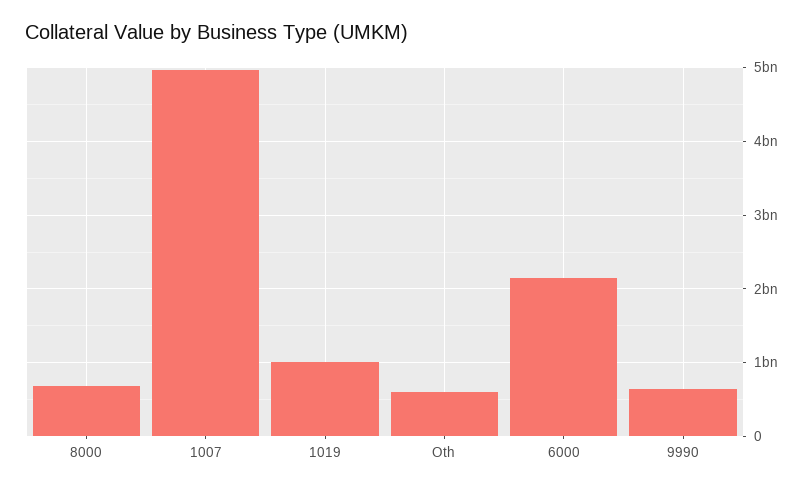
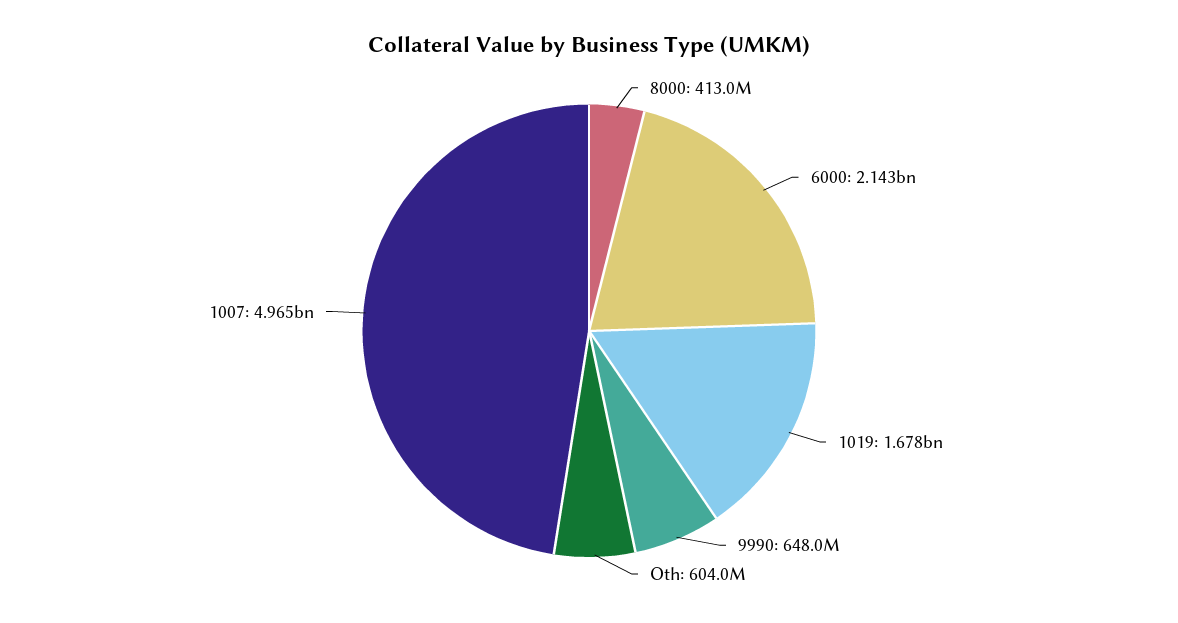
8000: 700000000 -> 413000000
1019: 1000000000 -> 1678000000

